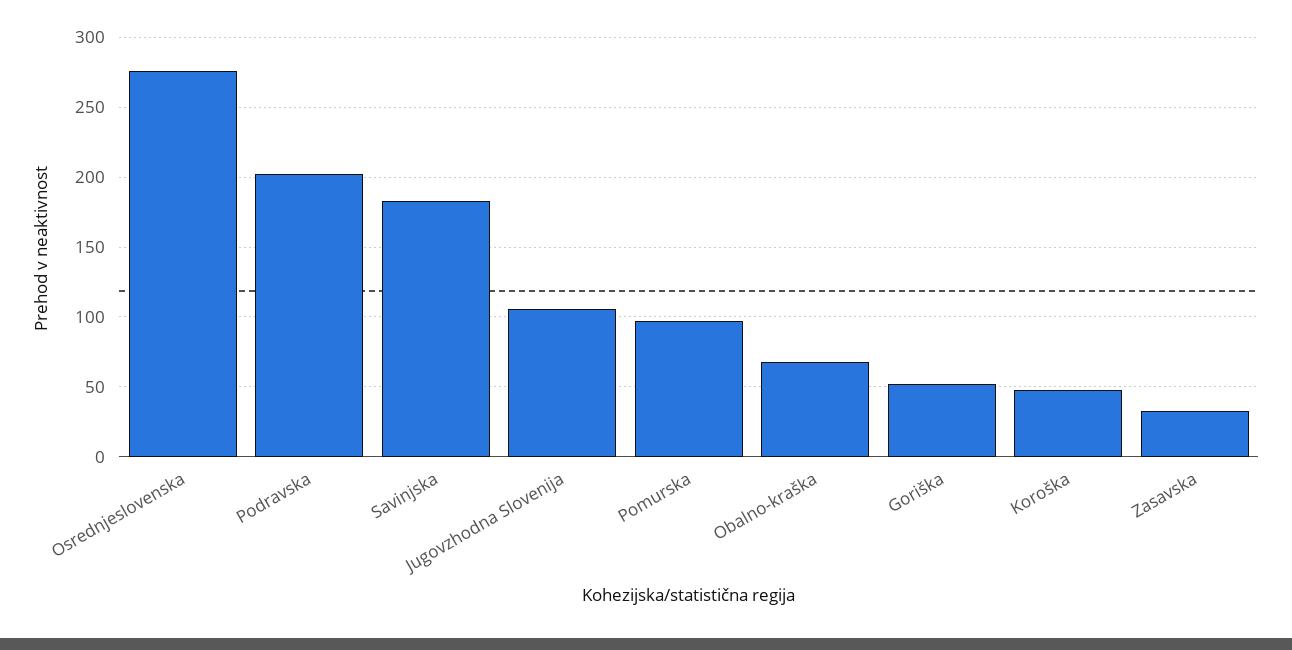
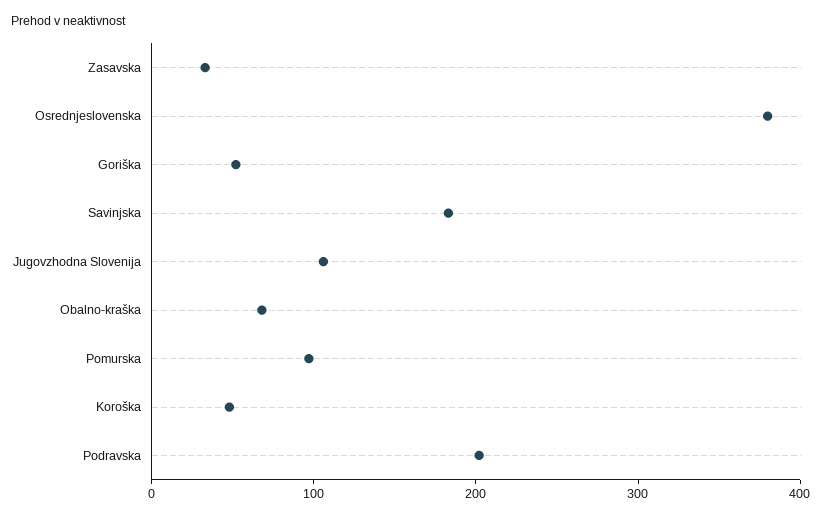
Osrednjeslovenska: 275 -> 380

